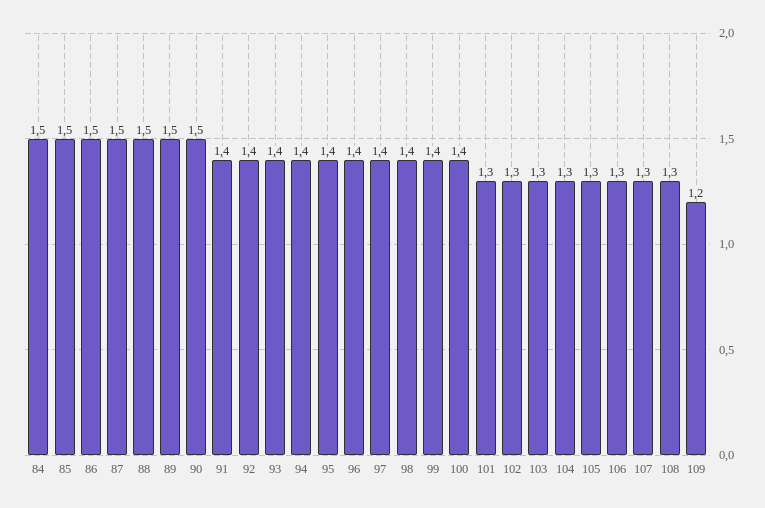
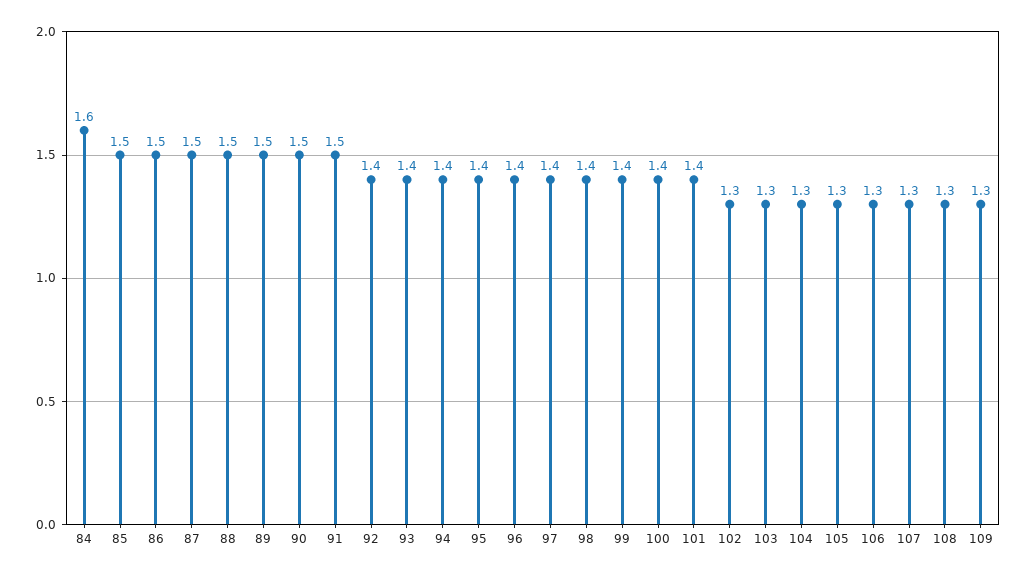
84: 1.5 -> 1.6
91: 1.4 -> 1.5
101: 1.3 -> 1.4
109: 1.2 -> 1.3

